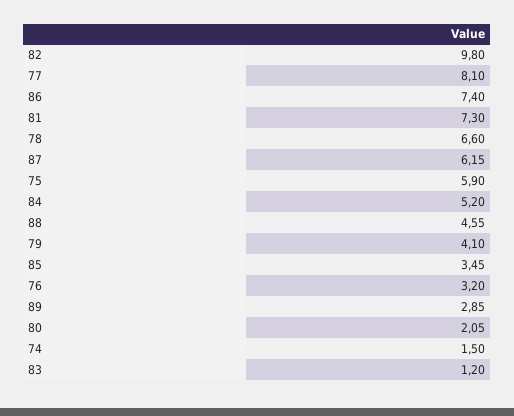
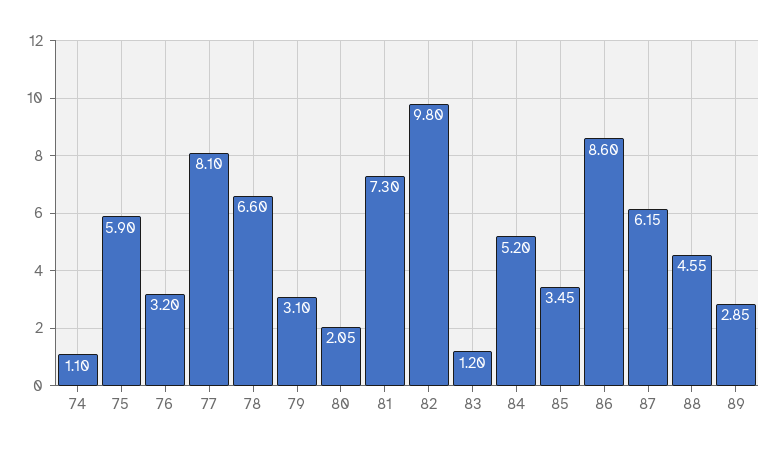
86: 7.4 -> 8.6
79: 4.1 -> 3.1
74: 1.5 -> 1.1

